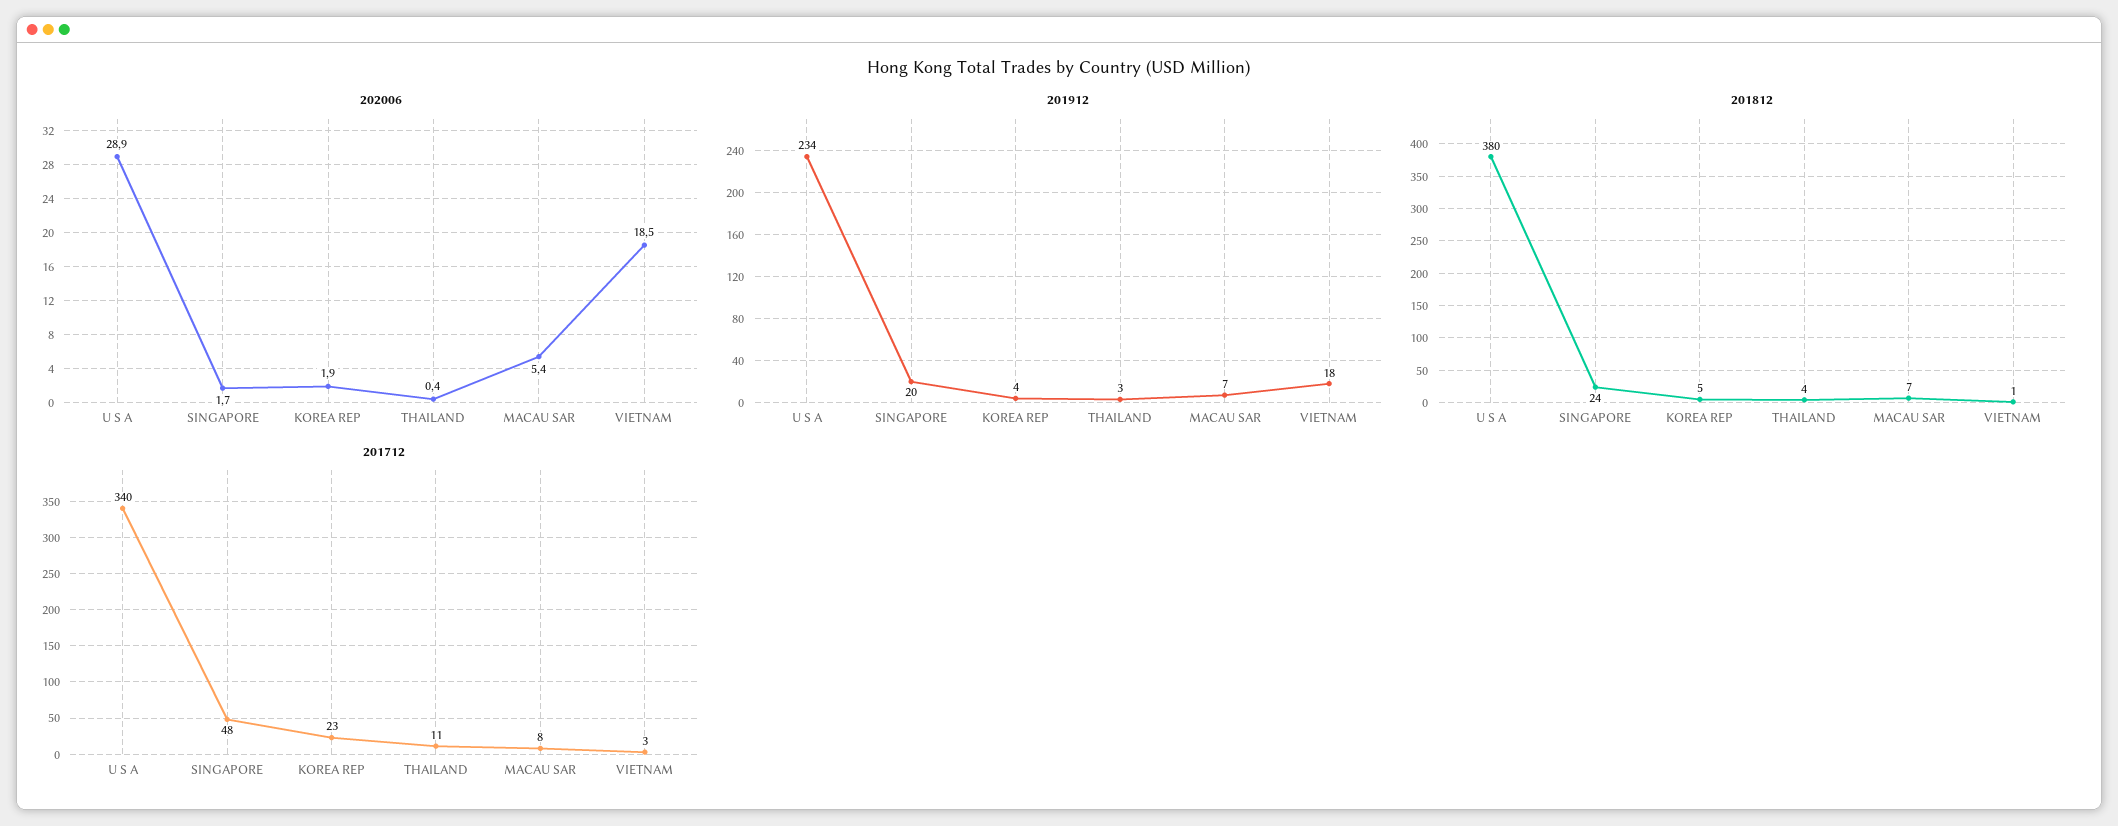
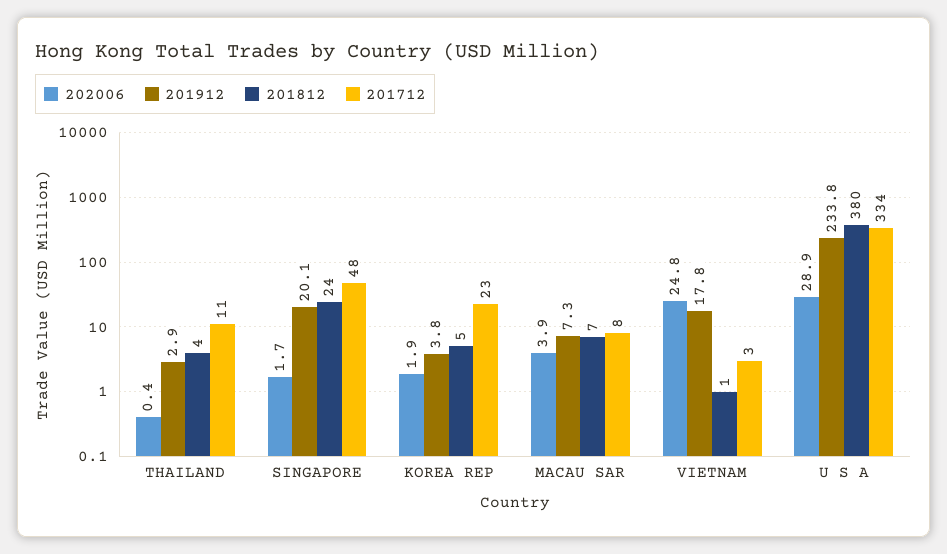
202006, MACAU SAR: 5.4 -> 3.9
202006, VIETNAM: 18.5 -> 24.8
201712, U S A: 340 -> 334

